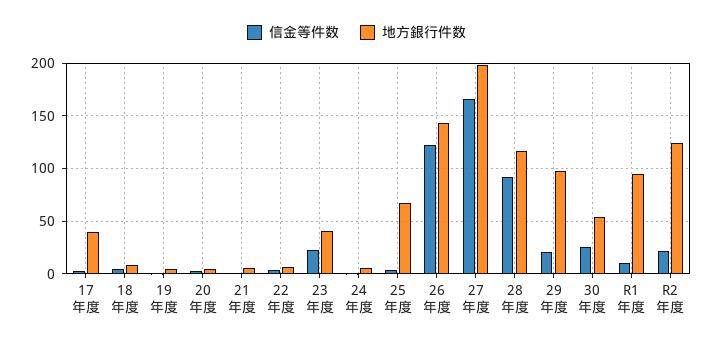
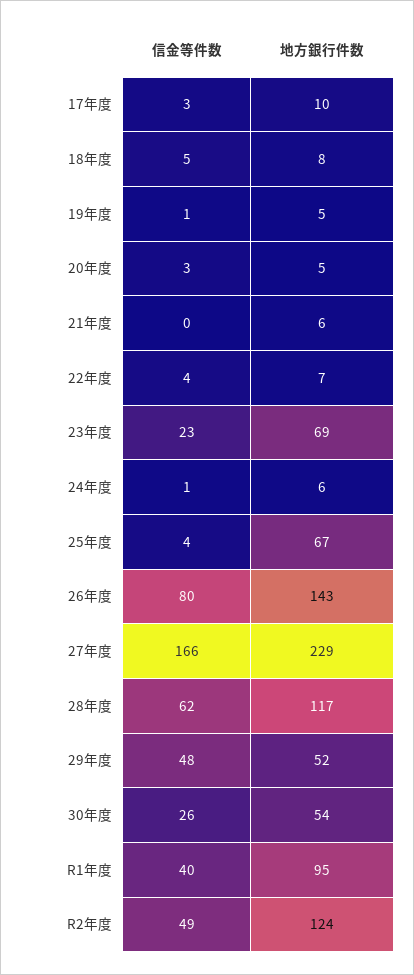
地方銀行件数, 17年度: 40 -> 10
地方銀行件数, 23年度: 40 -> 69
信金等件数, 26年度: 120 -> 80
地方銀行件数, 27年度: 200 -> 229
信金等件数, 28年度: 90 -> 62
信金等件数, 29年度: 20 -> 48
地方銀行件数, 29年度: 100 -> 52
信金等件数, R1年度: 10 -> 40
信金等件数, R2年度: 20 -> 49

